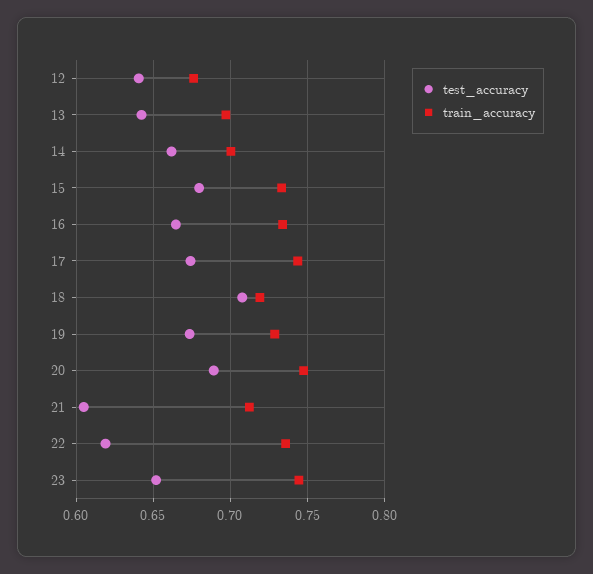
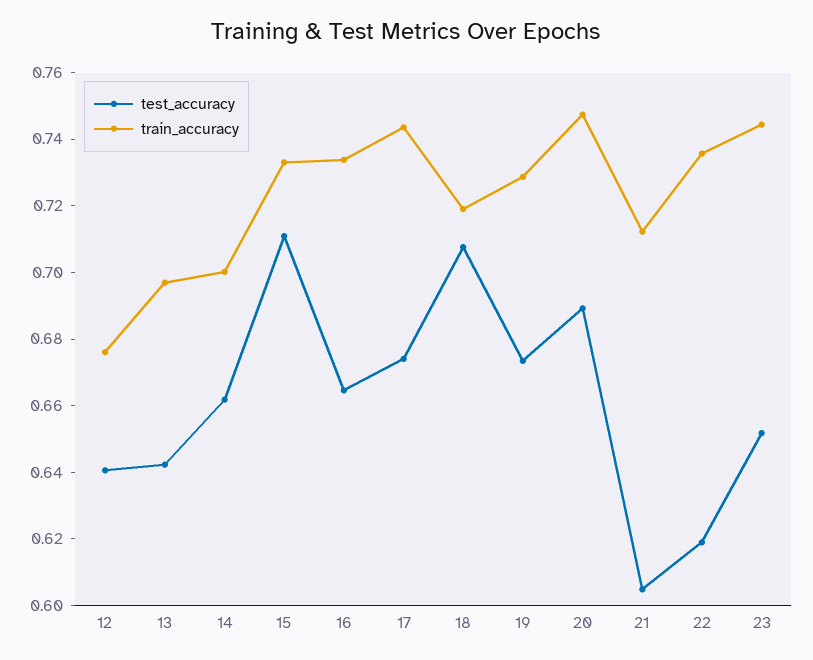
test_accuracy, 15: 0.68 -> 0.71

